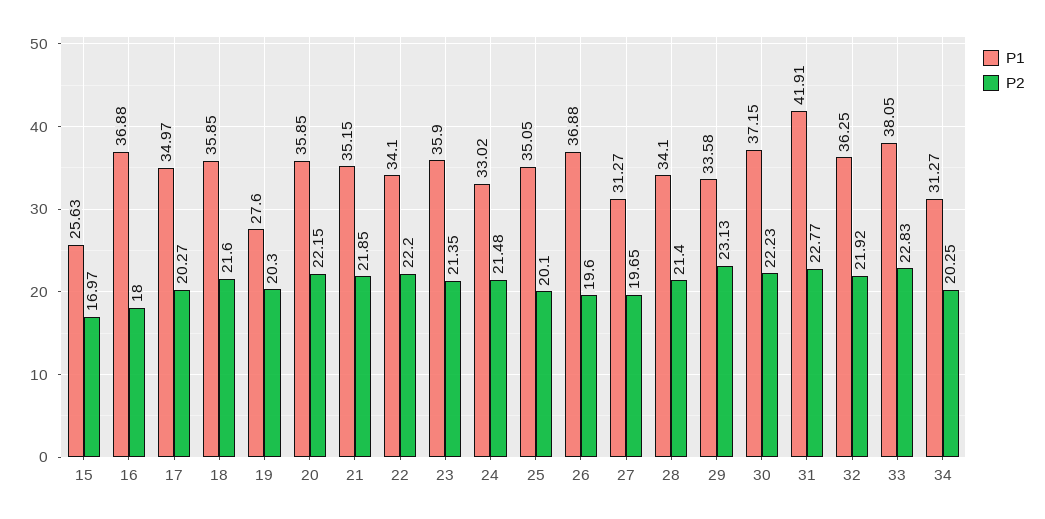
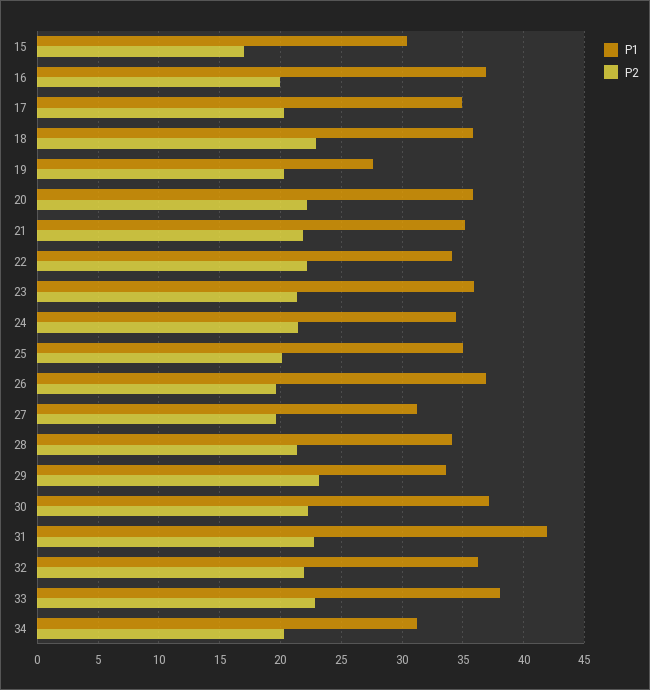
P1, 15: 25.63 -> 30.5
P2, 16: 18 -> 20
P2, 18: 21.6 -> 23
P1, 24: 33.02 -> 34.5

